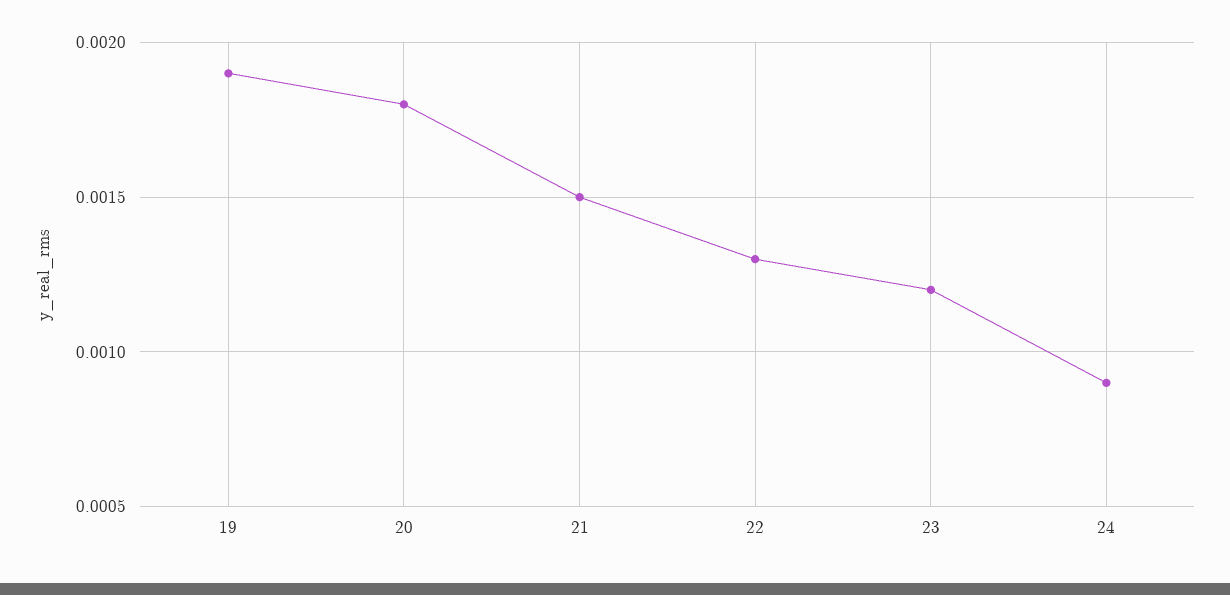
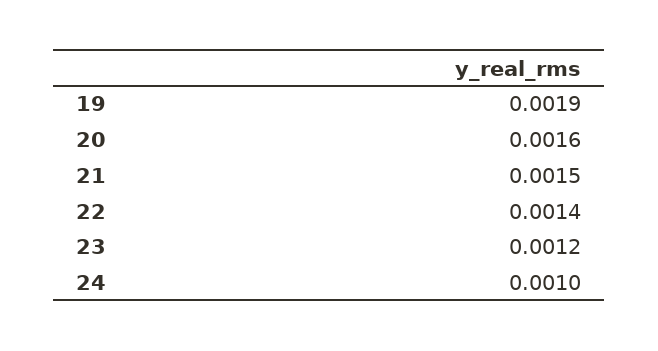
20: 0.0018 -> 0.0016
22: 0.0013 -> 0.0014
24: 0.0009 -> 0.001

